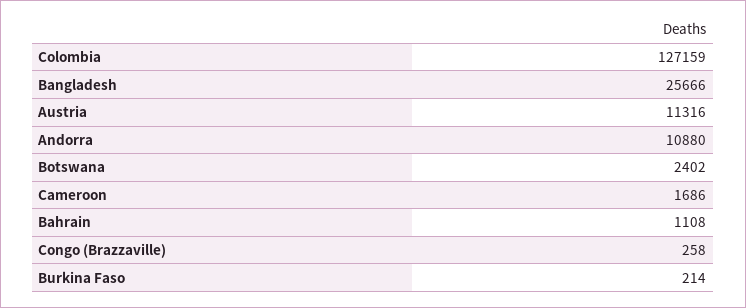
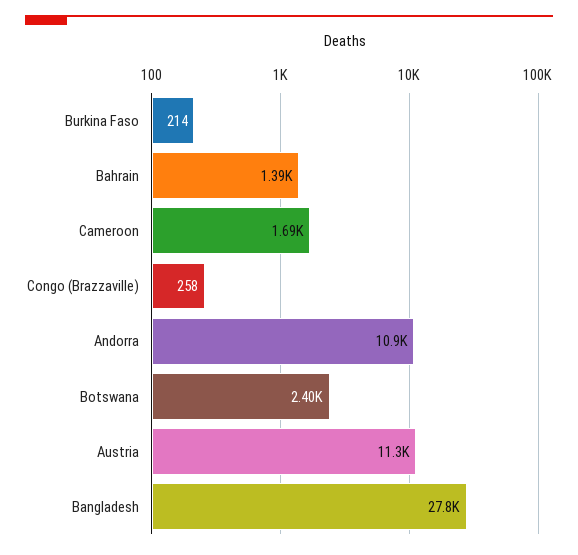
Colombia: 127159 -> none
Bangladesh: 25666 -> 27800
Bahrain: 1108 -> 1390

